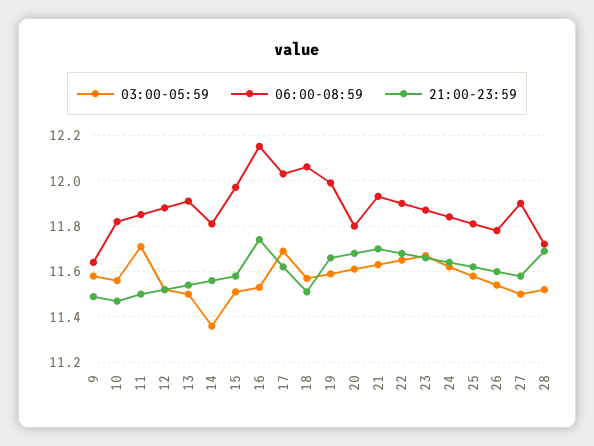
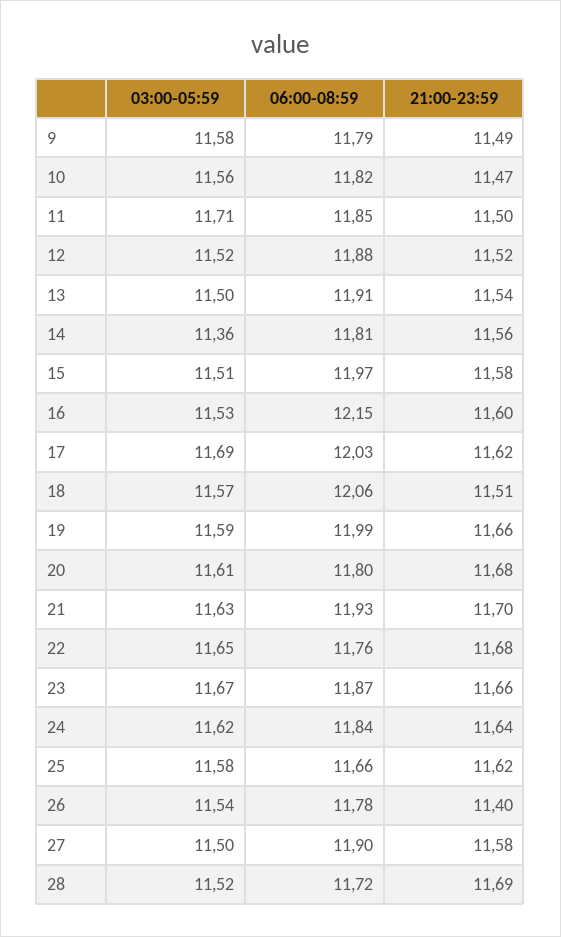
06:00-08:59, 9: 11.65 -> 11.79
21:00-23:59, 16: 11.75 -> 11.6
06:00-08:59, 22: 11.9 -> 11.76
06:00-08:59, 25: 11.8 -> 11.66
21:00-23:59, 26: 11.6 -> 11.4

